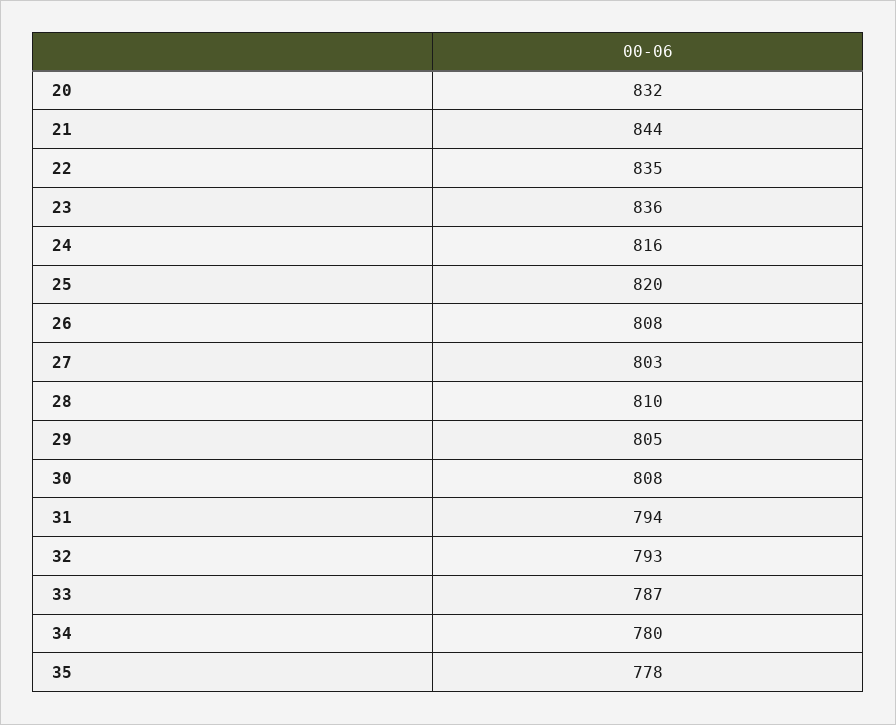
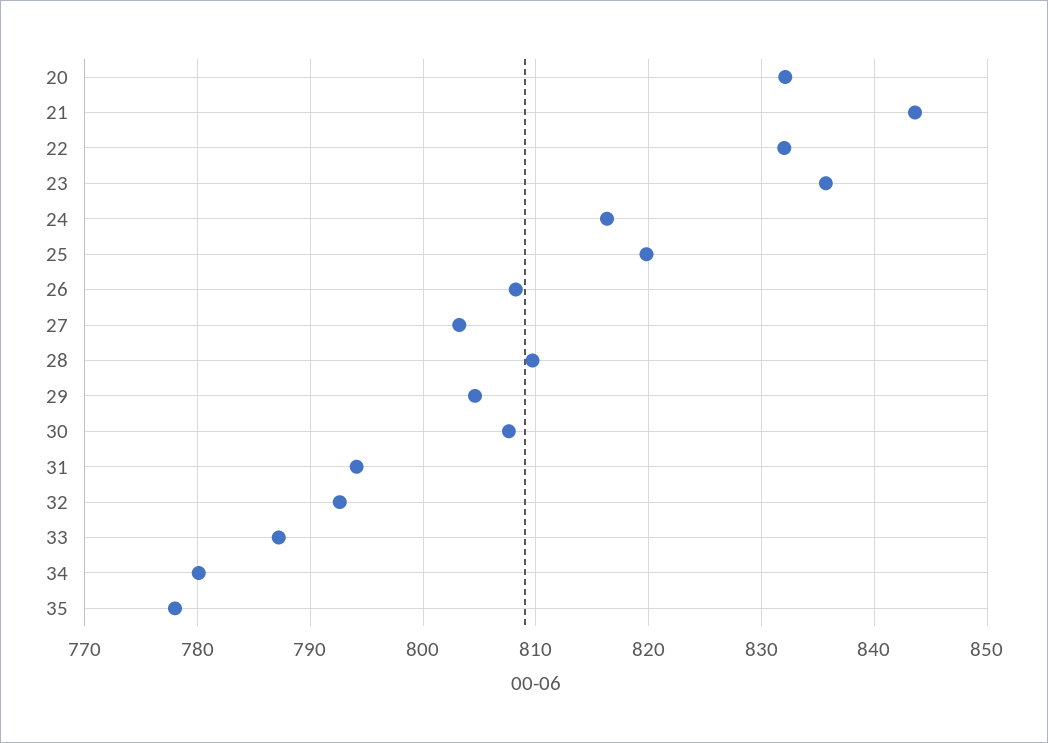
22: 835 -> 832

